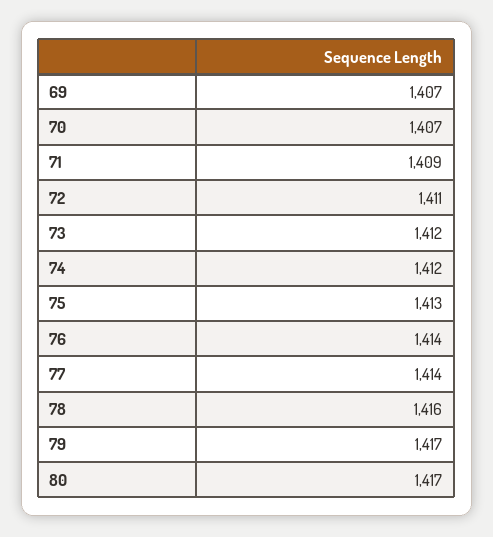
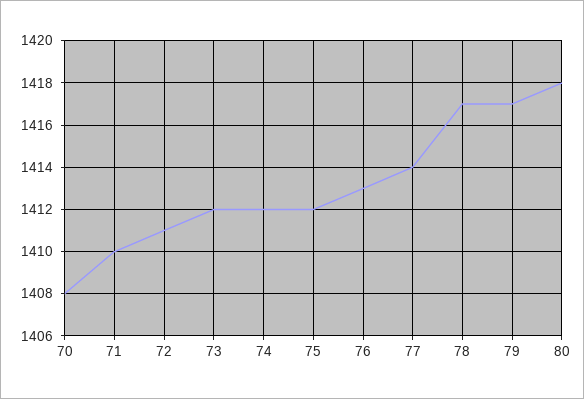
69: 1407 -> none
70: 1407 -> 1408
71: 1409 -> 1410
75: 1413 -> 1412
76: 1414 -> 1413
78: 1416 -> 1417
80: 1417 -> 1418

